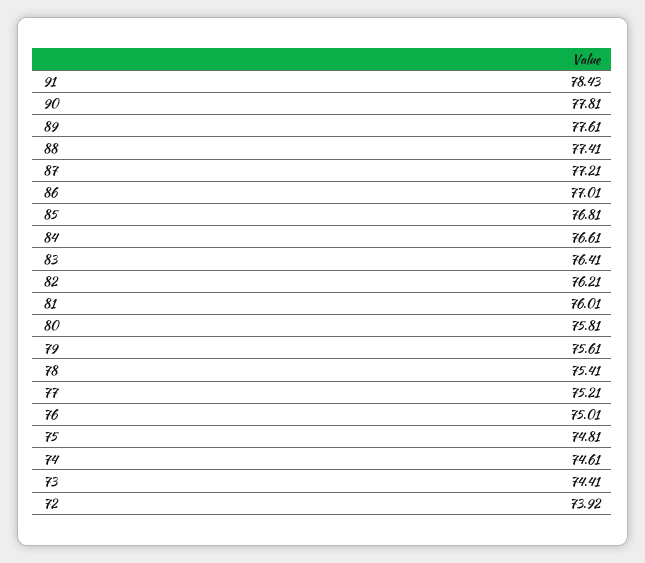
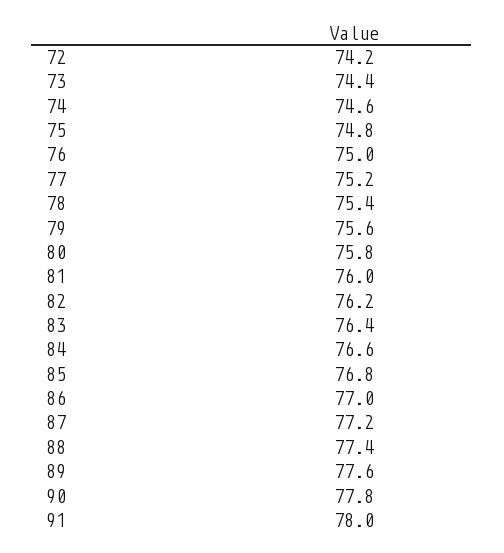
91: 78.43 -> 78
72: 73.92 -> 74.2

